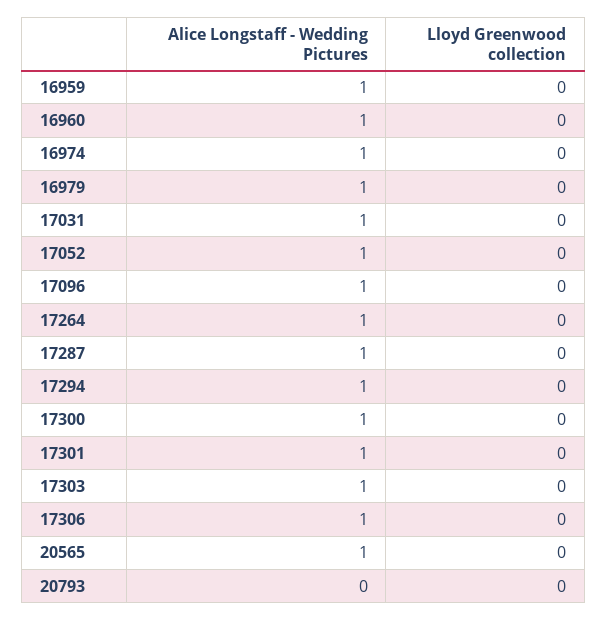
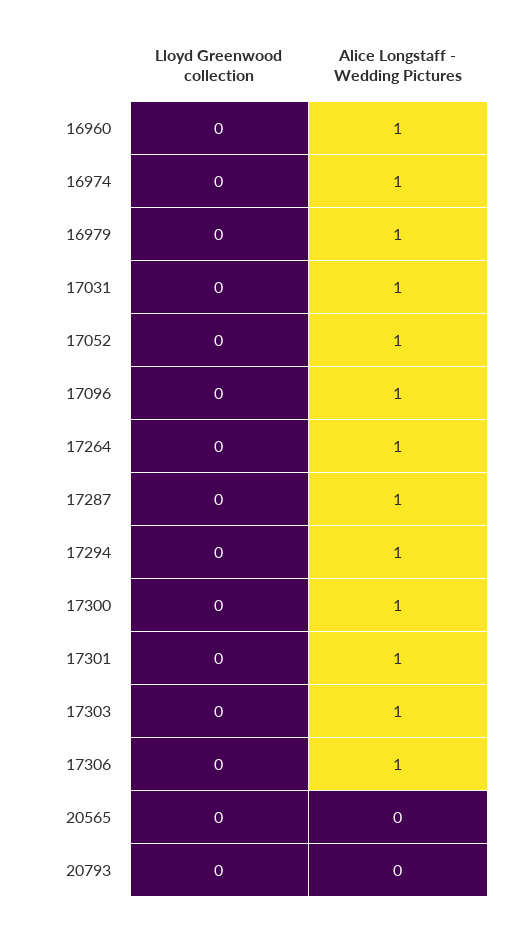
Alice Longstaff - Wedding Pictures, 16959: 1 -> none
Lloyd Greenwood collection, 16959: 0 -> none
Alice Longstaff - Wedding Pictures, 20565: 1 -> 0

